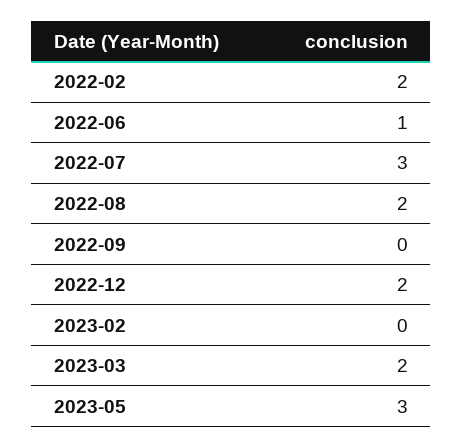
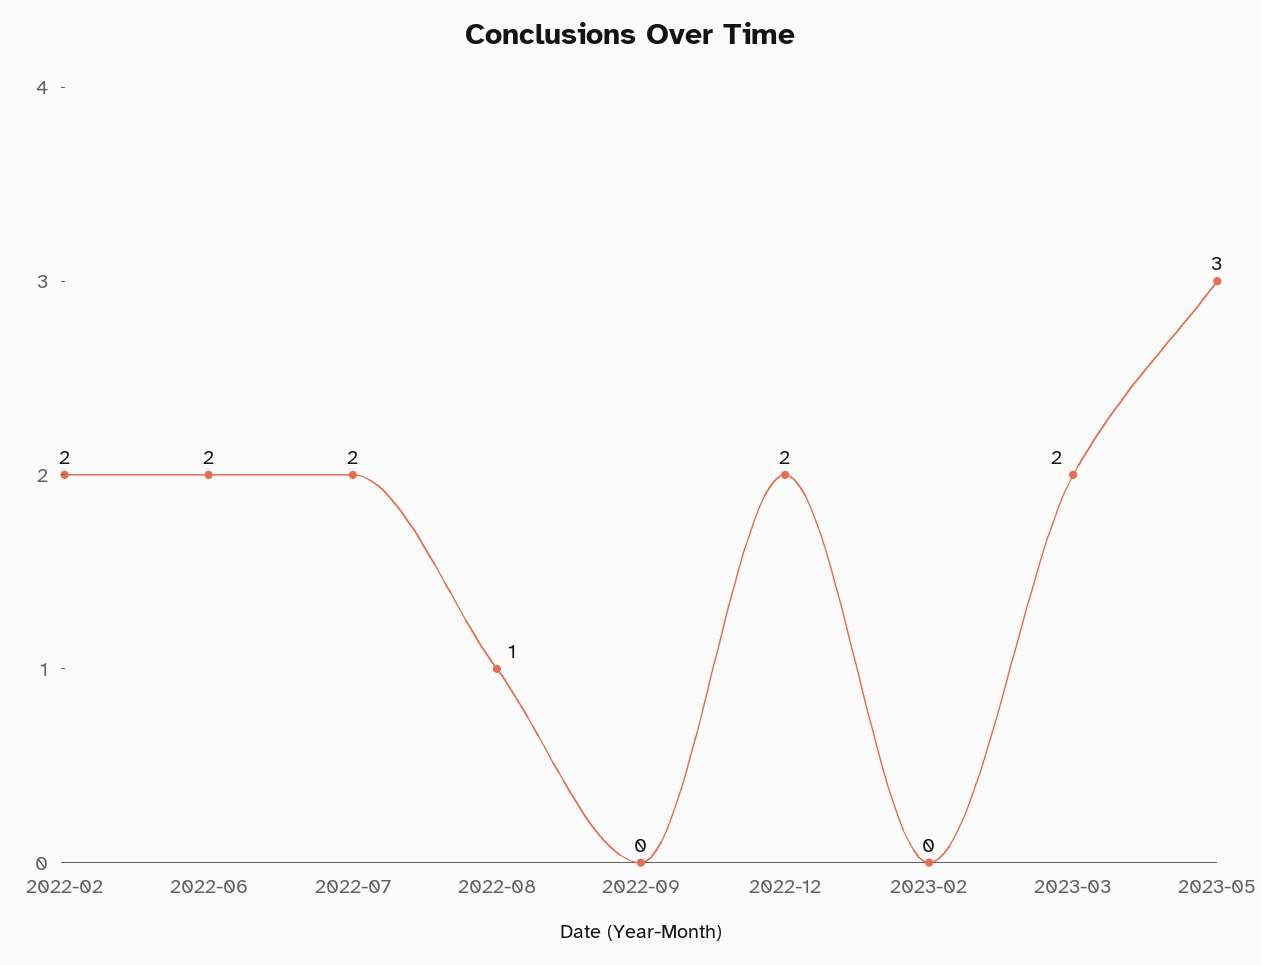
2022-06: 1 -> 2
2022-07: 3 -> 2
2022-08: 2 -> 1

